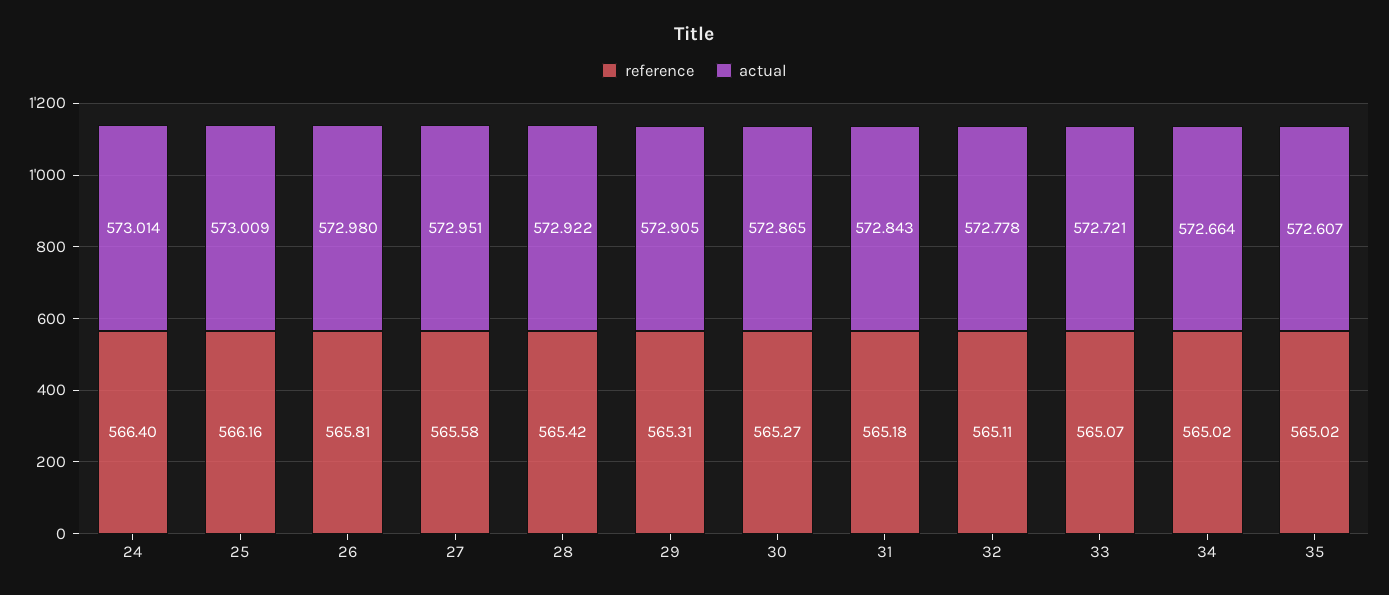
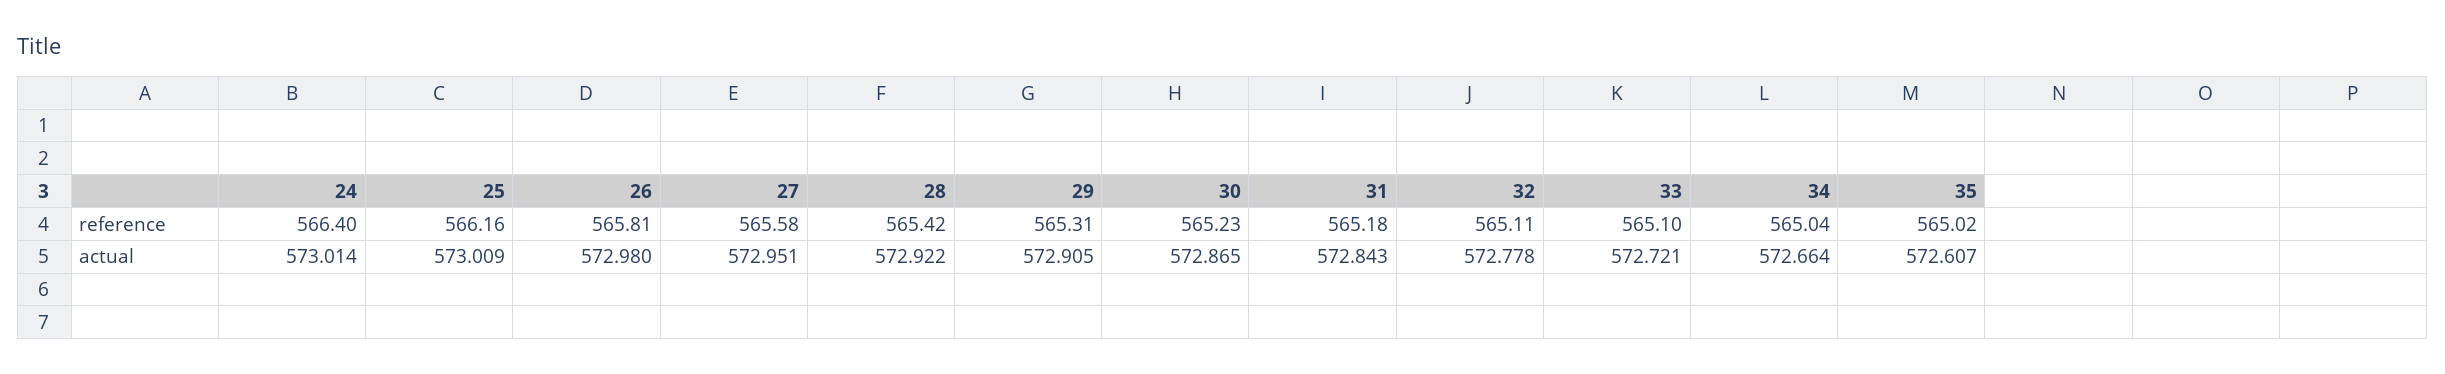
reference, 30: 565.27 -> 565.23
reference, 33: 565.07 -> 565.1
reference, 34: 565.02 -> 565.04

